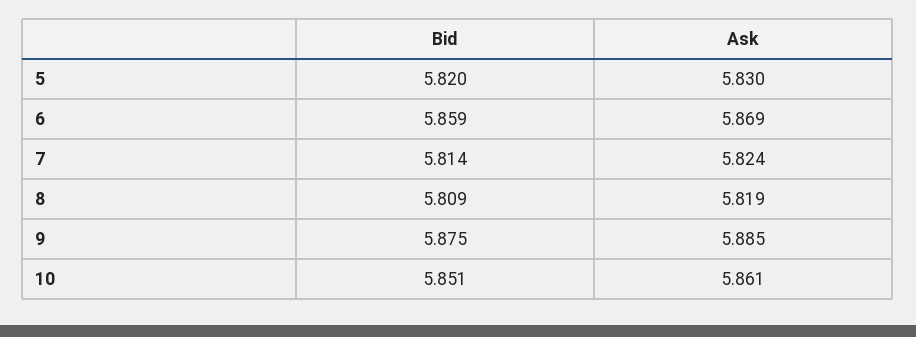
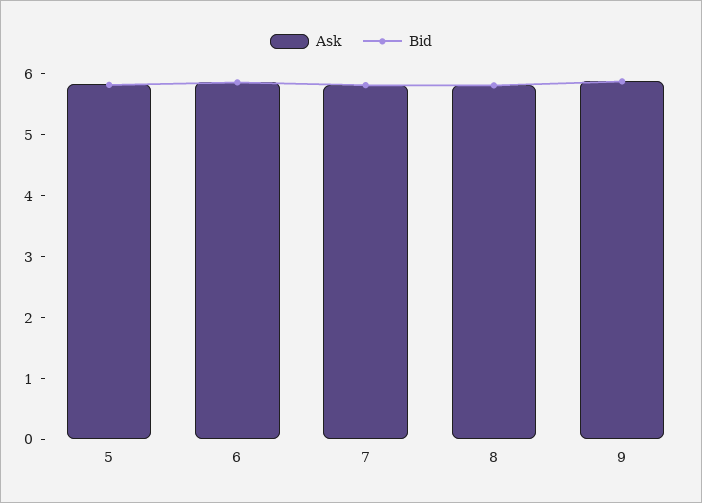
Bid, 10: 5.851 -> none
Ask, 10: 5.861 -> none

